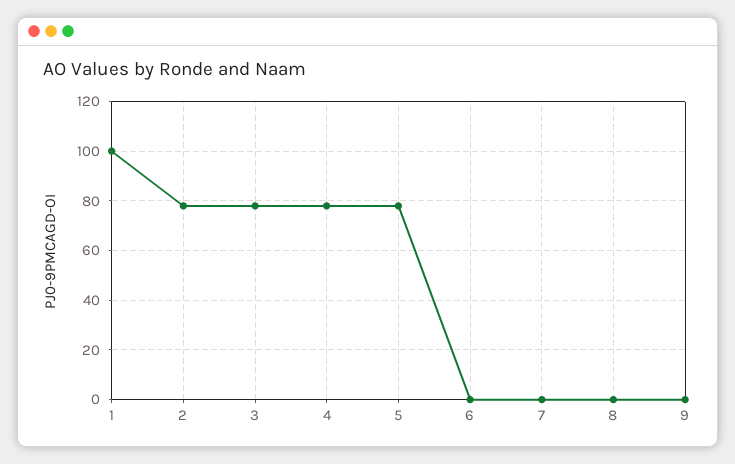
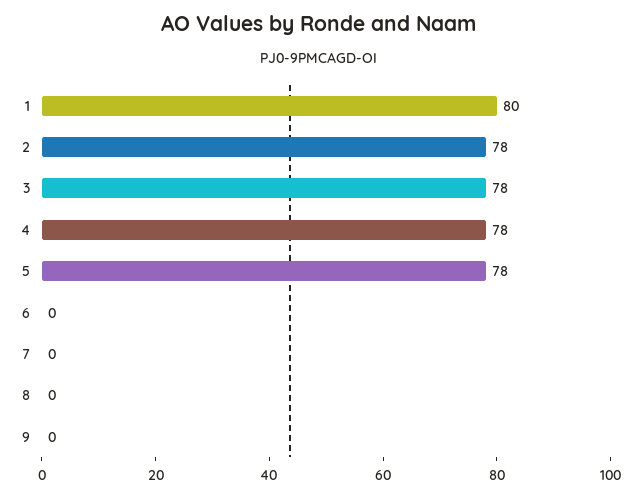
1: 100 -> 80

